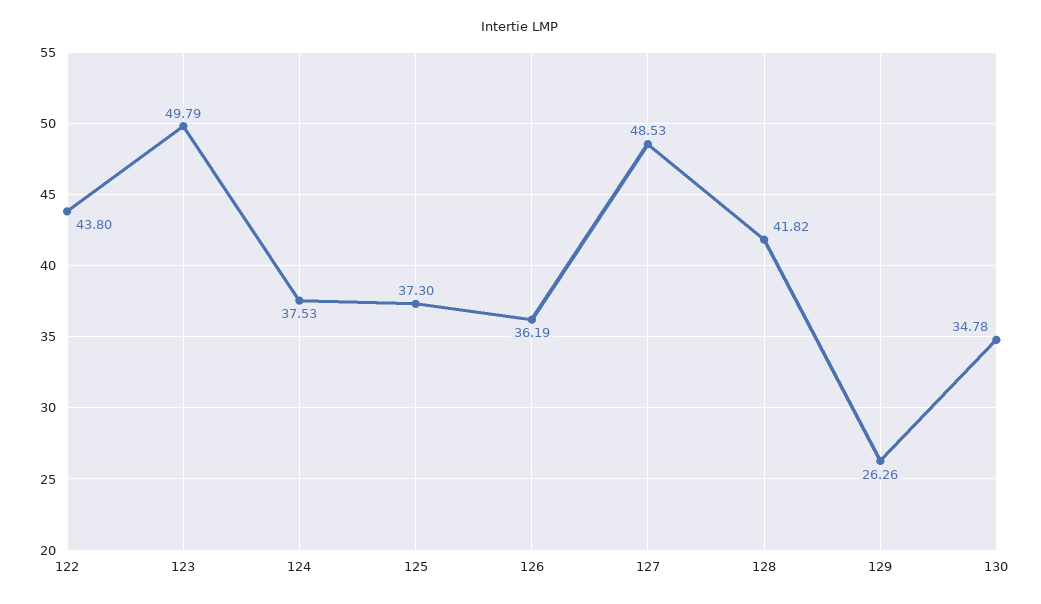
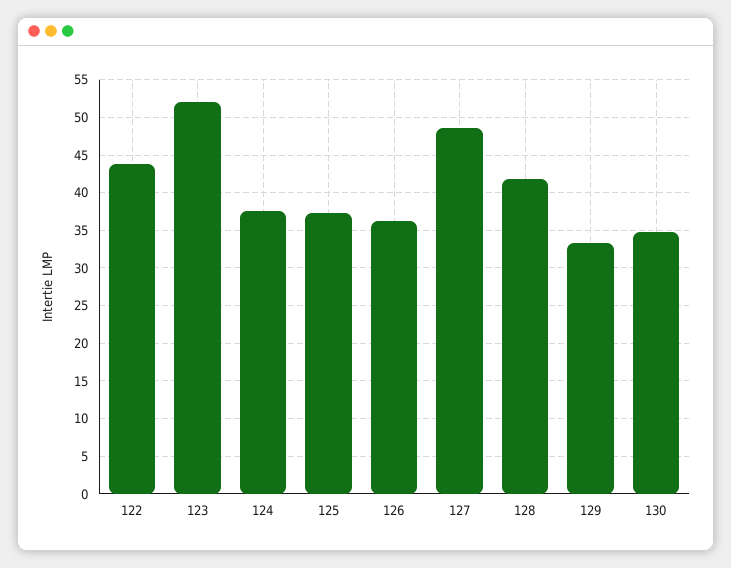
123: 49.79 -> 52
129: 26.26 -> 33

